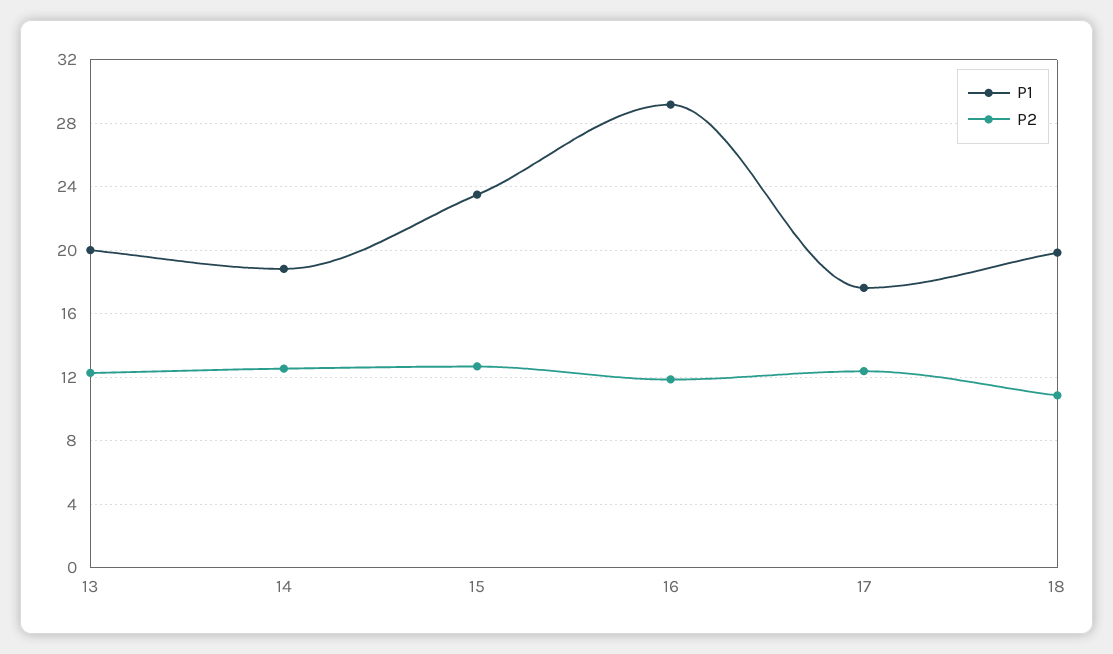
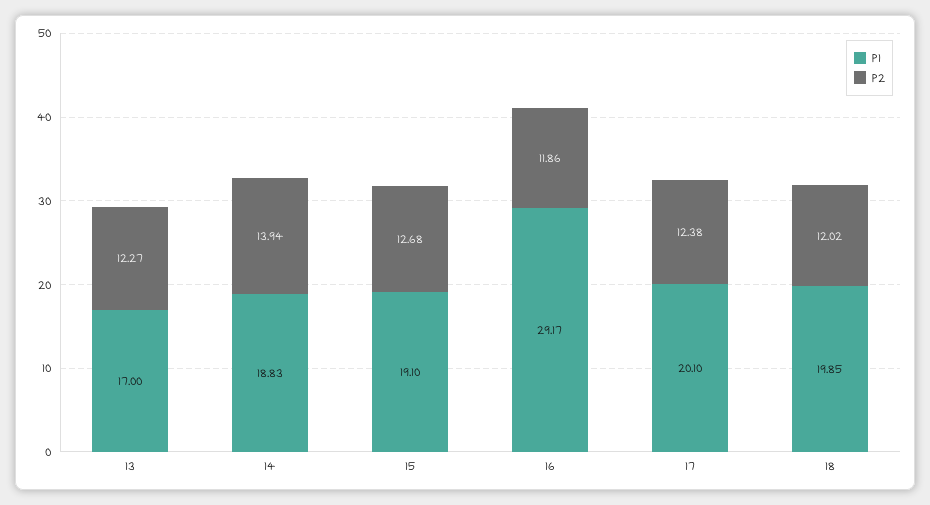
P1, 13: 20 -> 17
P2, 14: 12.5 -> 13.94
P1, 15: 23.5 -> 19.1
P1, 17: 17.5 -> 20.1
P2, 18: 11 -> 12.02

